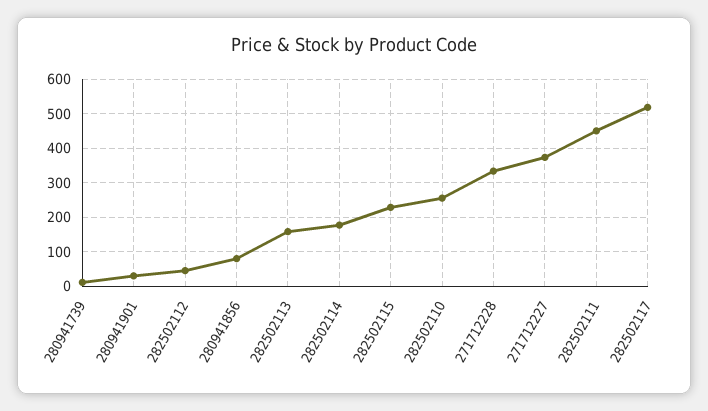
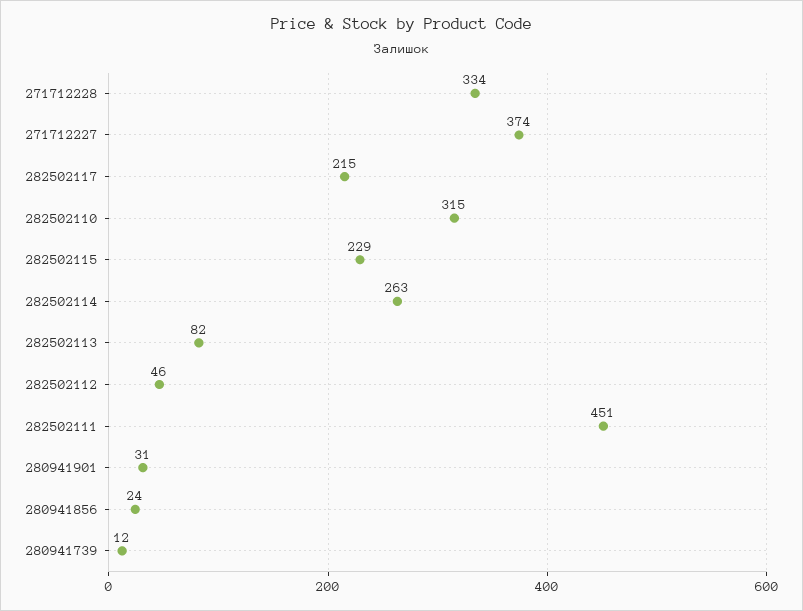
280941856: 80 -> 24
282502113: 160 -> 82
282502114: 180 -> 263
282502110: 260 -> 315
282502117: 520 -> 215

